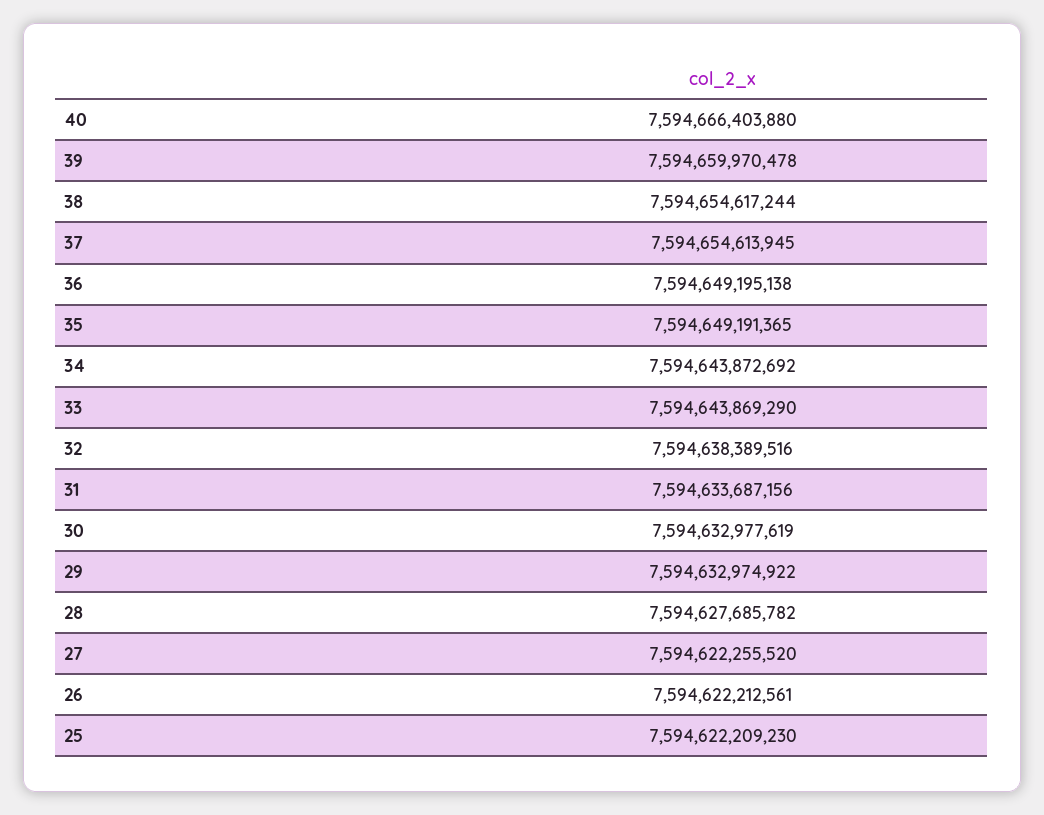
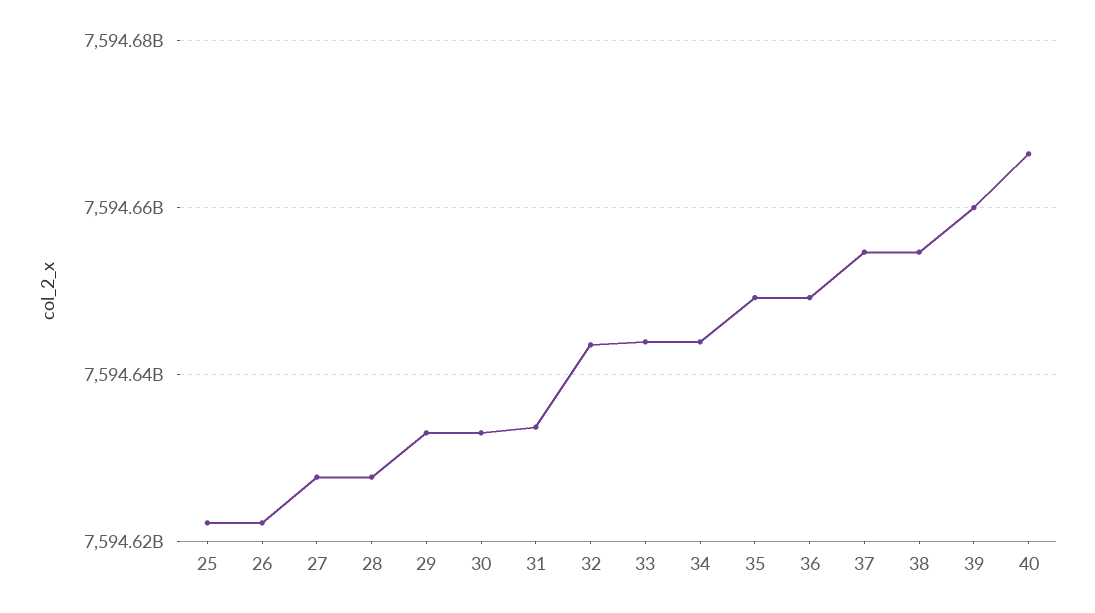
32: 7594638389516 -> 7594644000000
27: 7594622255520 -> 7594628000000

